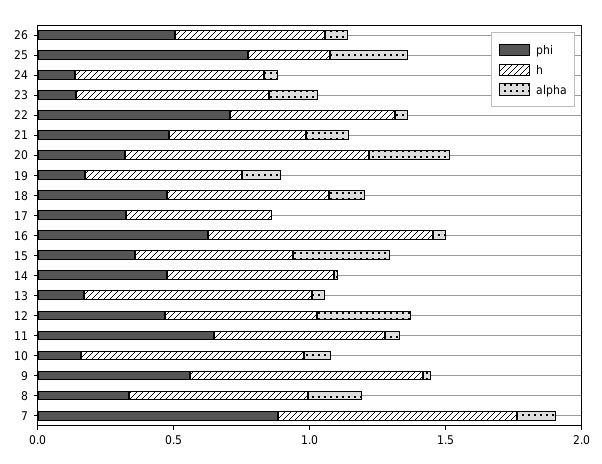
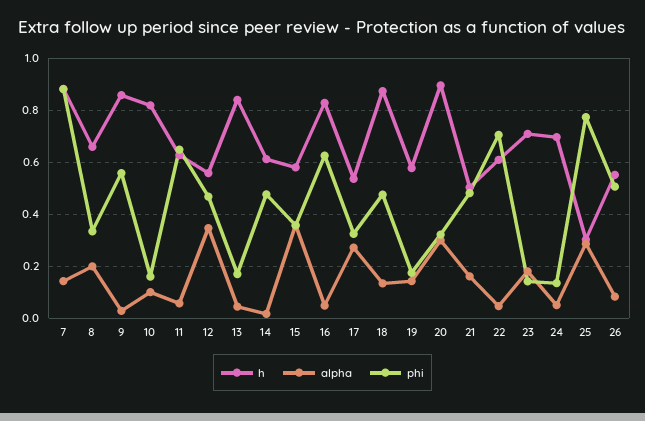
h, 18: 0.6 -> 0.875
alpha, 17: 0 -> 0.275

